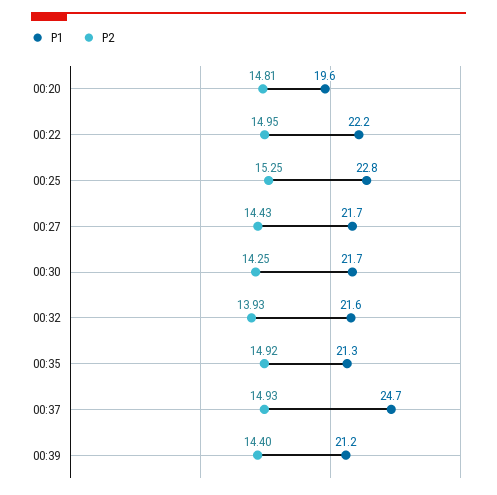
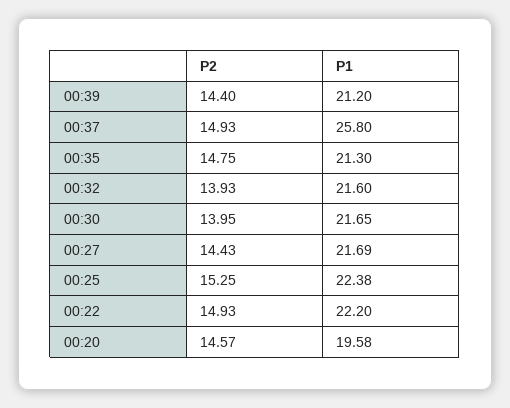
P2, 00:20: 14.81 -> 14.57
P2, 00:22: 14.95 -> 14.93
P1, 00:25: 22.8 -> 22.38
P2, 00:30: 14.25 -> 13.95
P2, 00:35: 14.92 -> 14.75
P1, 00:37: 24.7 -> 25.8

